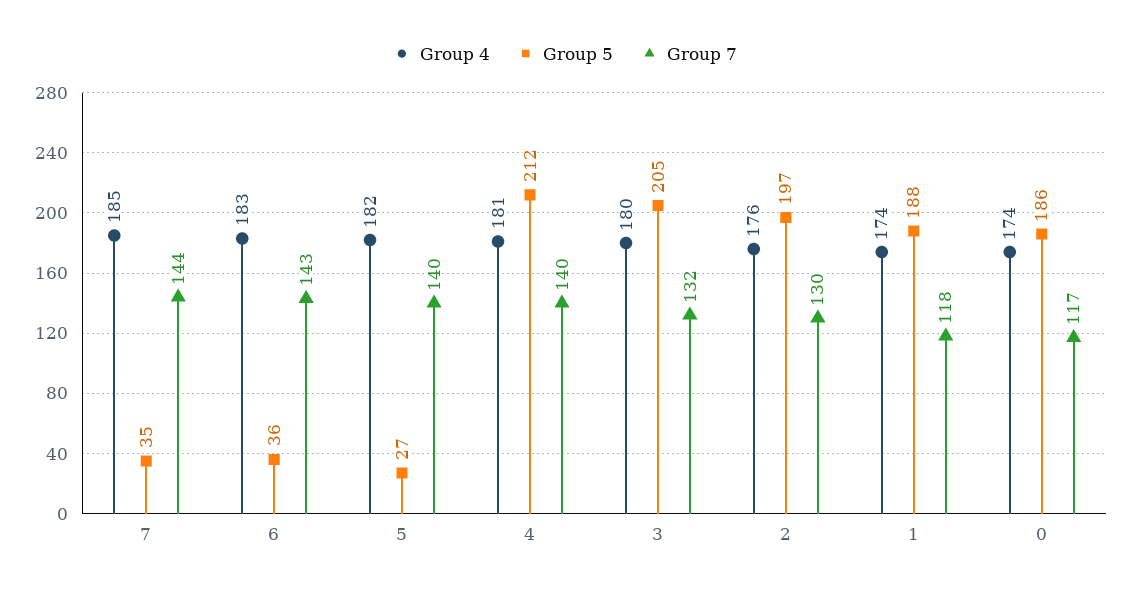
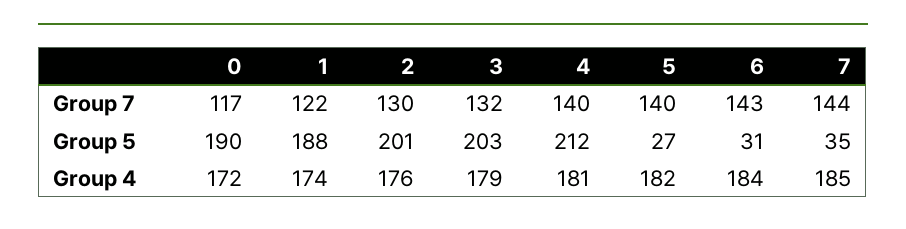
Group 4, 6: 183 -> 184
Group 5, 6: 36 -> 31
Group 4, 3: 180 -> 179
Group 5, 3: 205 -> 203
Group 5, 2: 197 -> 201
Group 7, 1: 118 -> 122
Group 4, 0: 174 -> 172
Group 5, 0: 186 -> 190

